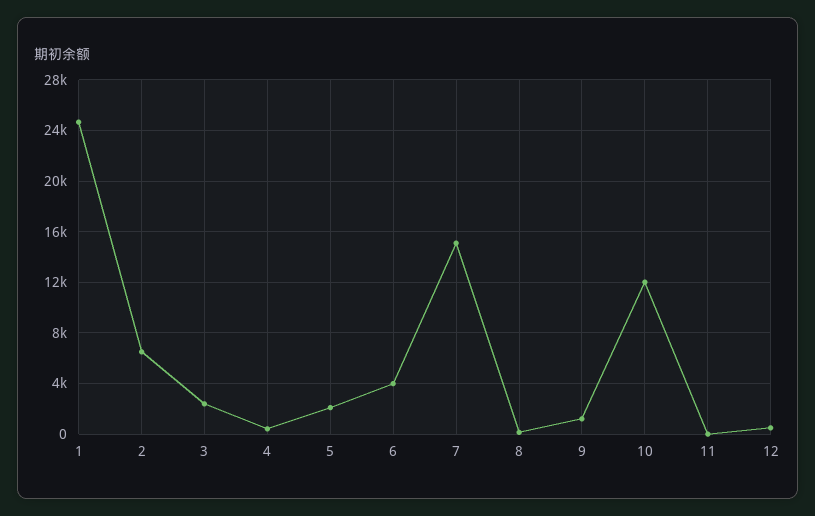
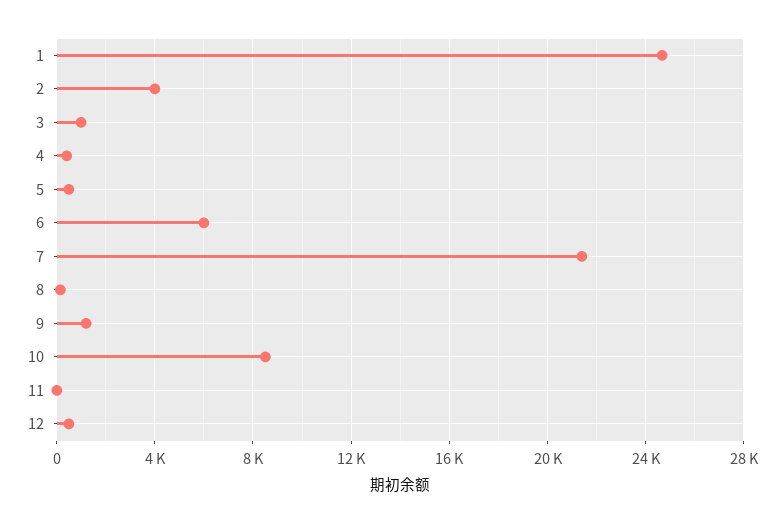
2: 6500 -> 4000
3: 2500 -> 1000
5: 2000 -> 500
6: 4000 -> 6000
7: 15000 -> 21500
10: 12000 -> 8500

